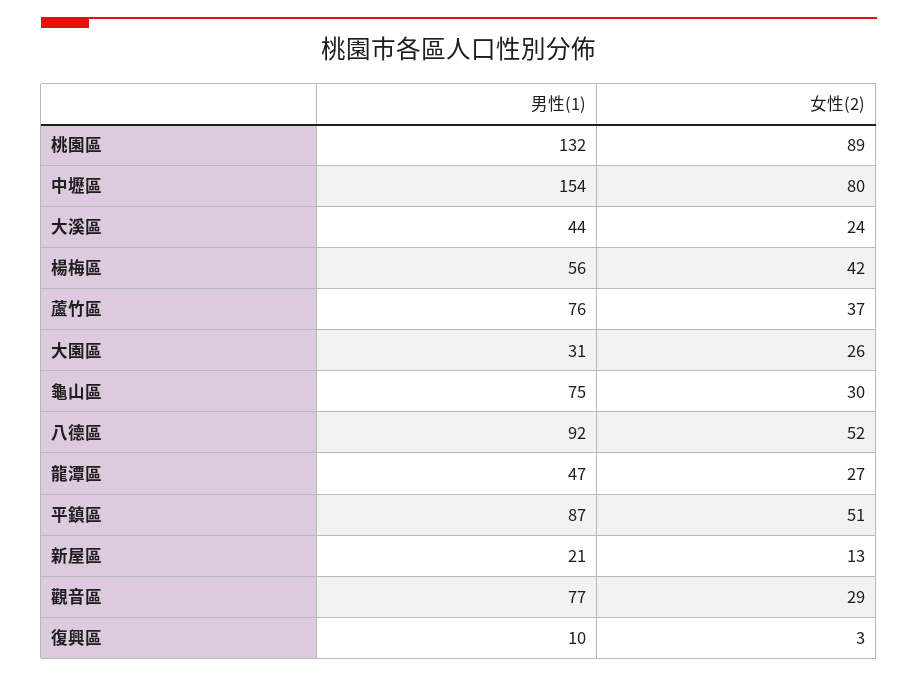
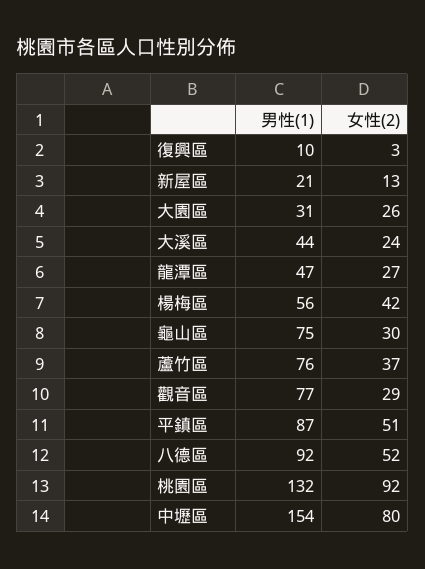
女性(2), 桃園區: 89 -> 92

